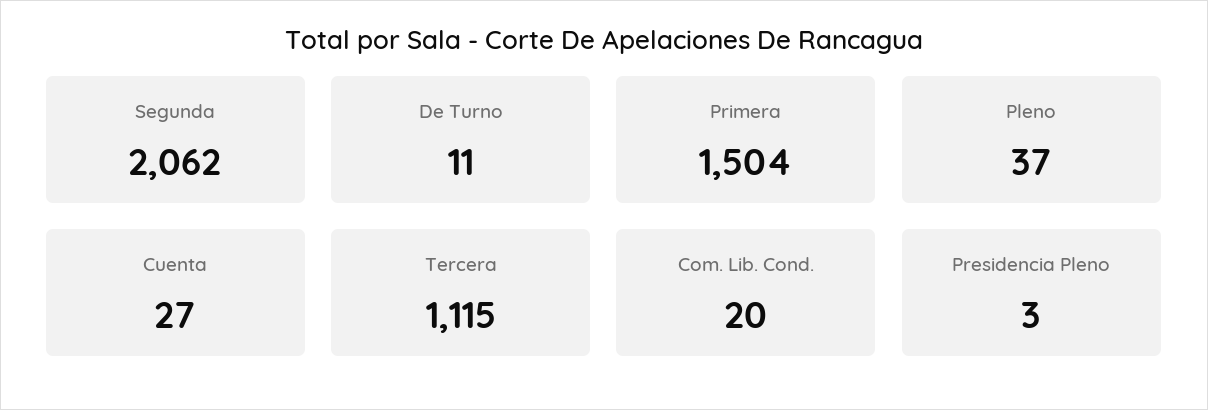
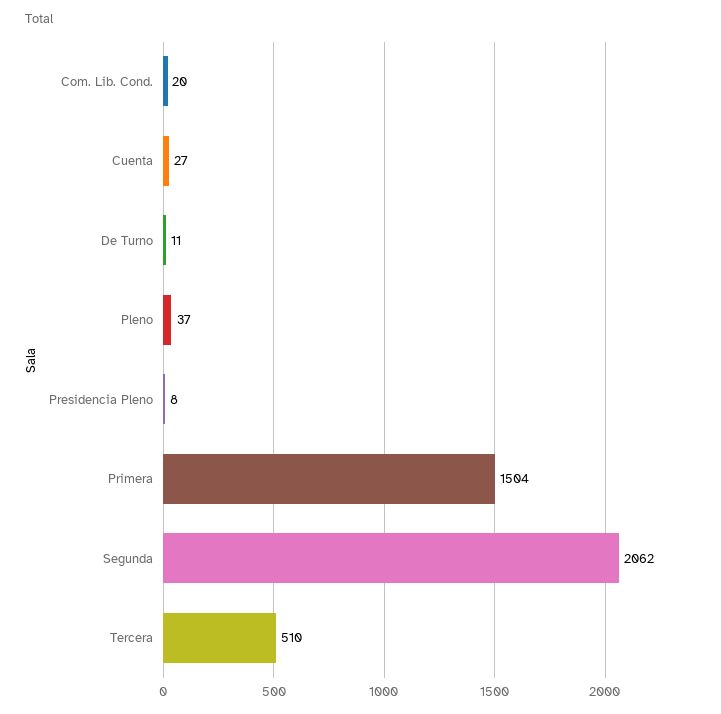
Tercera: 1115 -> 510
Presidencia Pleno: 3 -> 8

